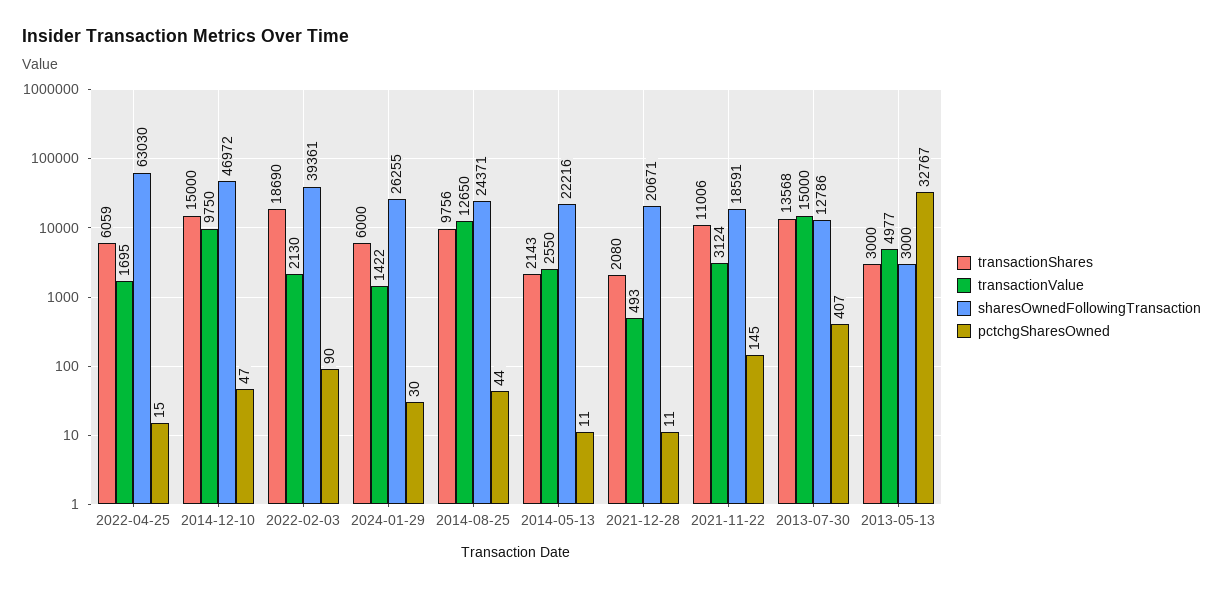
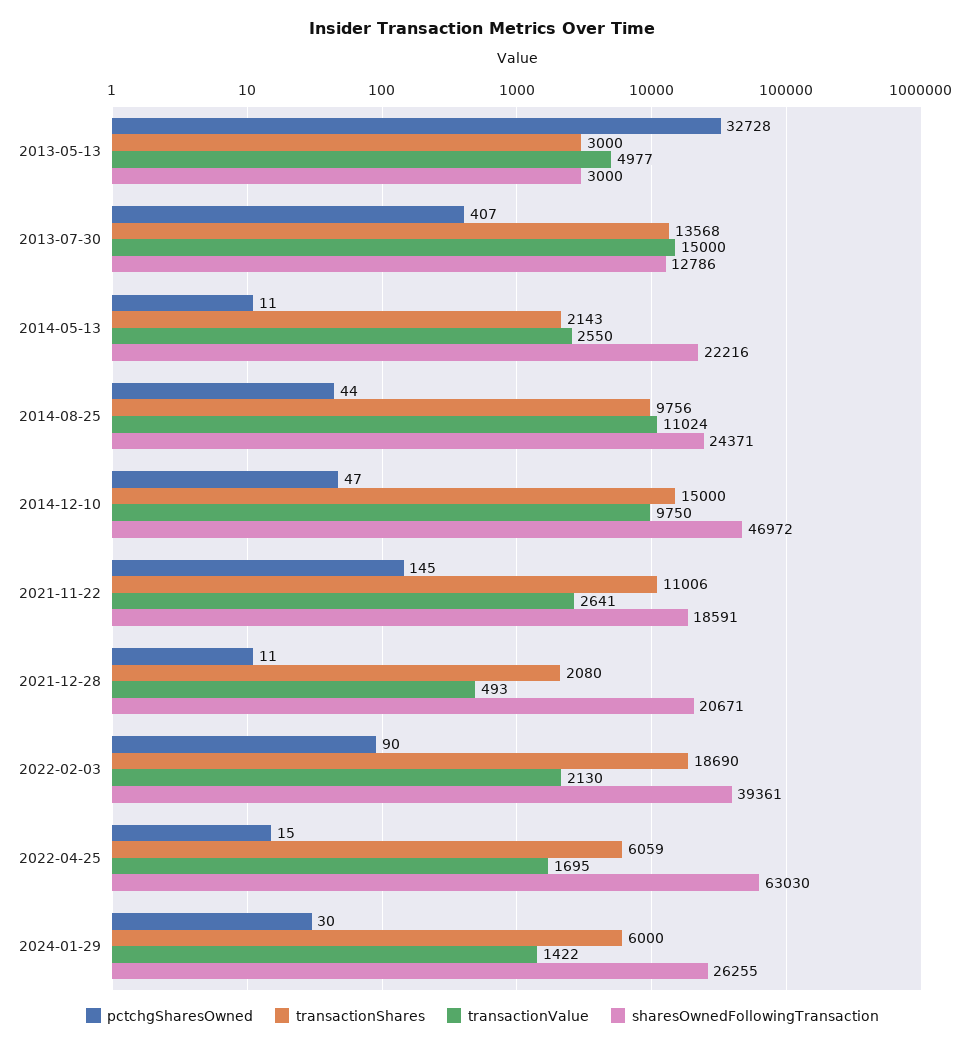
transactionValue, 2014-08-25: 12650 -> 11024
transactionValue, 2021-11-22: 3124 -> 2641
pctchgSharesOwned, 2013-05-13: 32767 -> 32728

